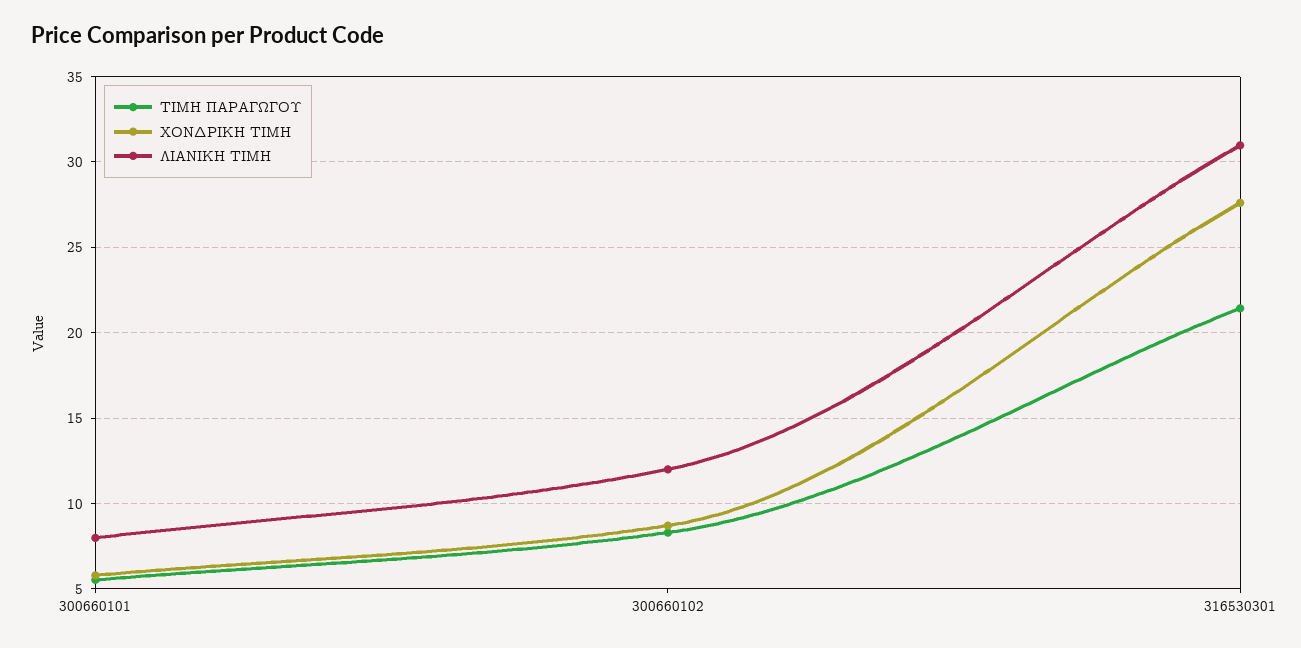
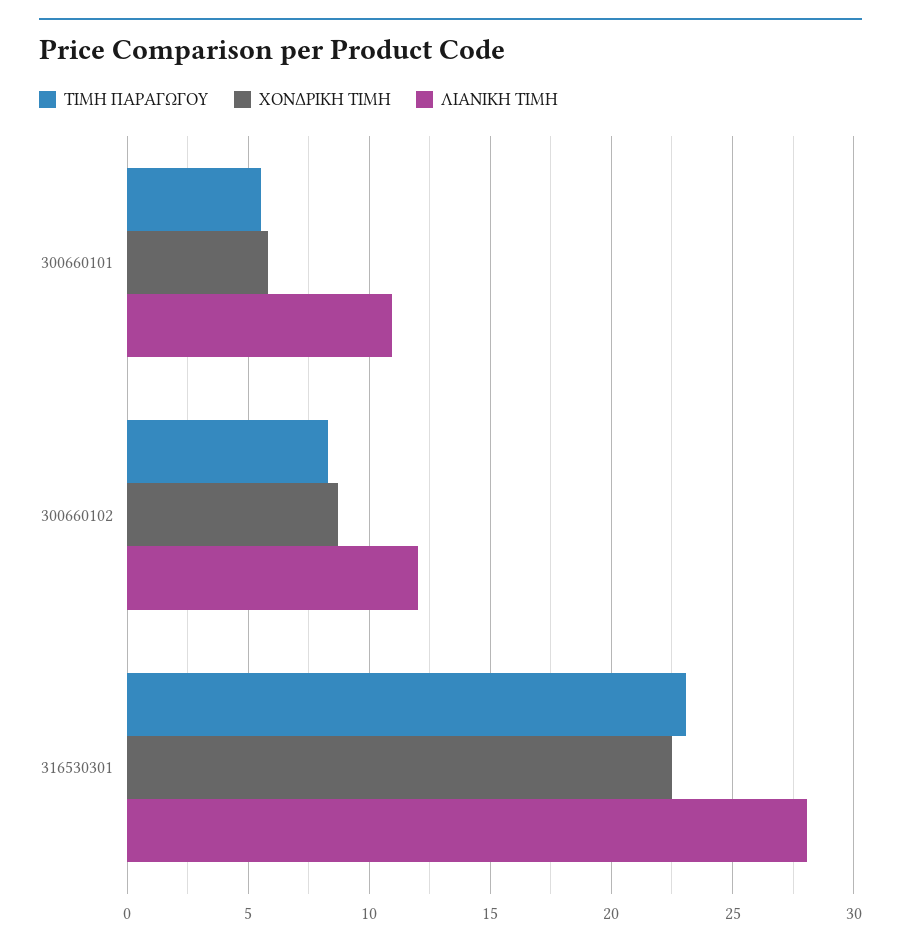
ΛΙΑΝΙΚΗ ΤΙΜΗ, 300660101: 8 -> 11
ΤΙΜΗ ΠΑΡΑΓΩΓΟΥ, 316530301: 21.5 -> 23
ΧΟΝΔΡΙΚΗ ΤΙΜΗ, 316530301: 27.5 -> 22.5
ΛΙΑΝΙΚΗ ΤΙΜΗ, 316530301: 31 -> 28

